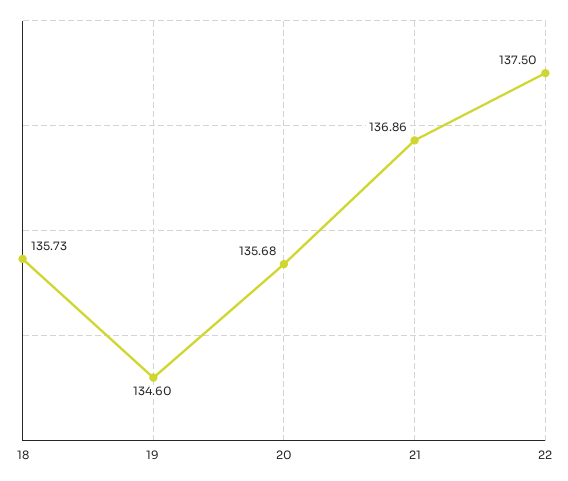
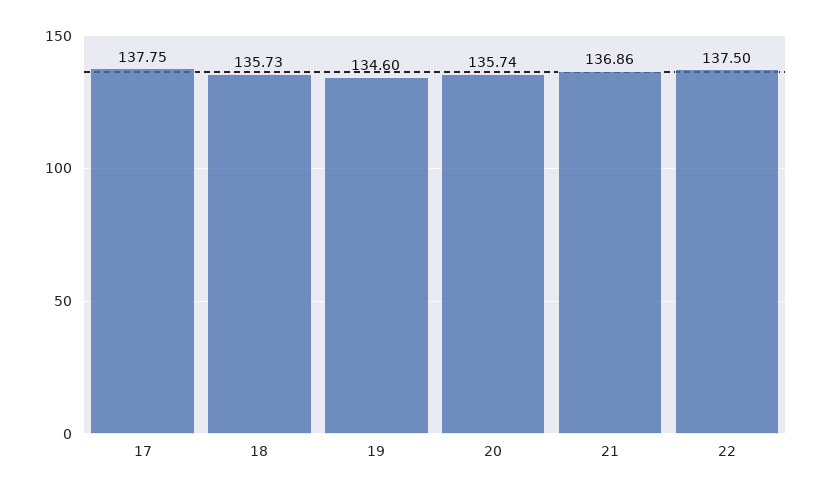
20: 135.68 -> 135.74
17: none -> 137.75

